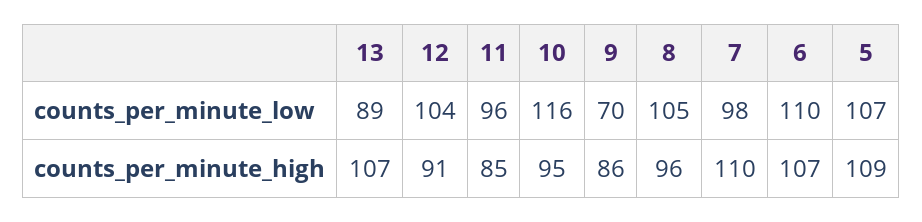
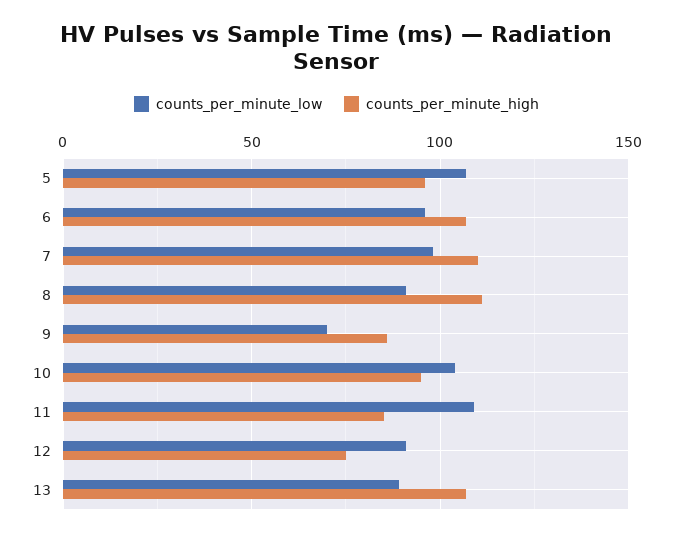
counts_per_minute_low, 12: 104 -> 90
counts_per_minute_low, 11: 96 -> 110
counts_per_minute_low, 10: 116 -> 105
counts_per_minute_low, 8: 105 -> 90
counts_per_minute_low, 6: 110 -> 95
counts_per_minute_high, 12: 91 -> 75
counts_per_minute_high, 8: 96 -> 110
counts_per_minute_high, 5: 109 -> 95

